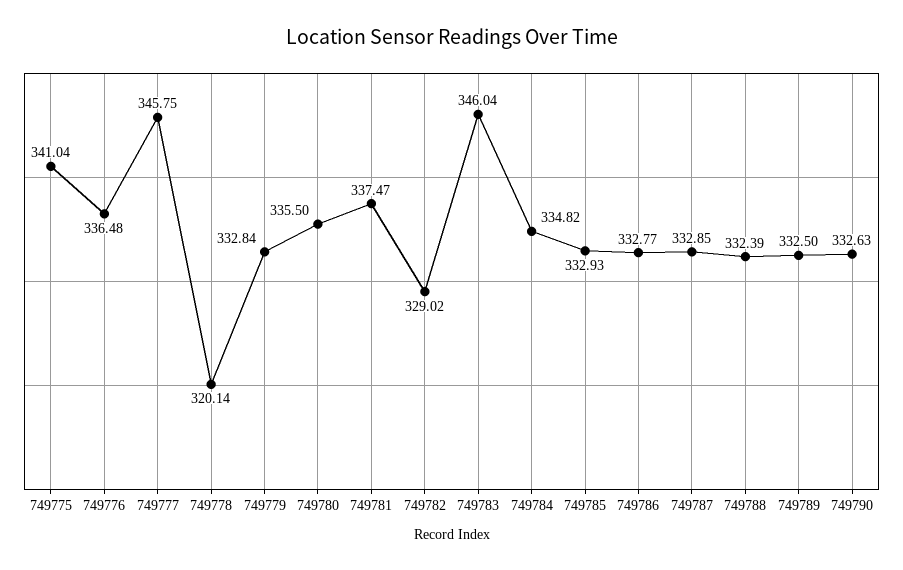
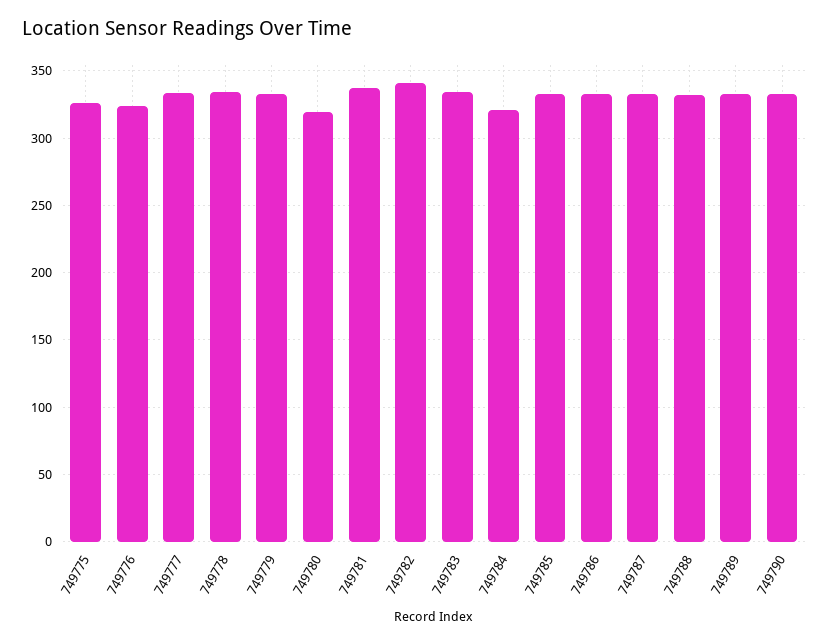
749775: 341.04 -> 325
749776: 336.48 -> 325
749777: 345.75 -> 335
749778: 320.14 -> 335
749780: 335.5 -> 320
749782: 329.02 -> 340
749783: 346.04 -> 335
749784: 334.82 -> 320

